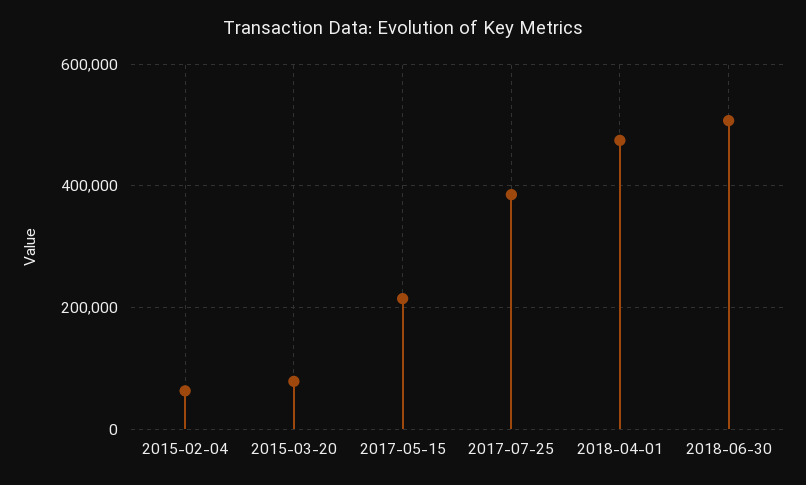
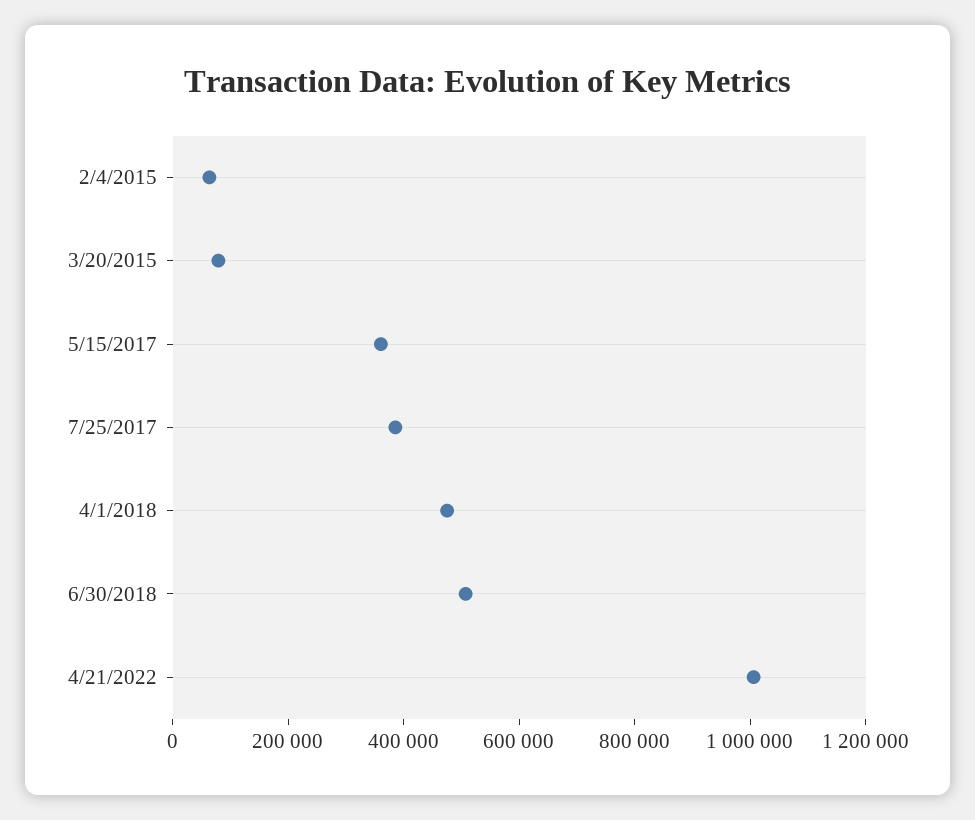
2017-05-15: 220000 -> 350000
4/21/2022: none -> 1000000

